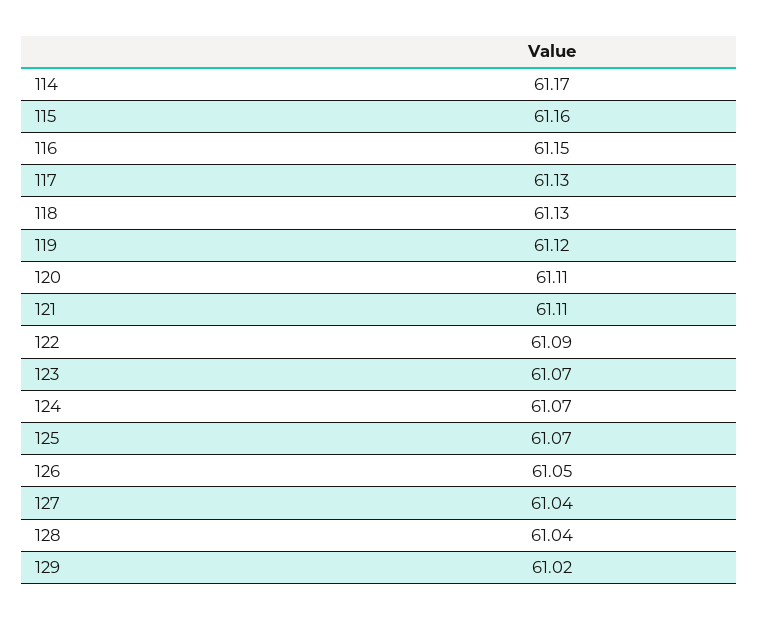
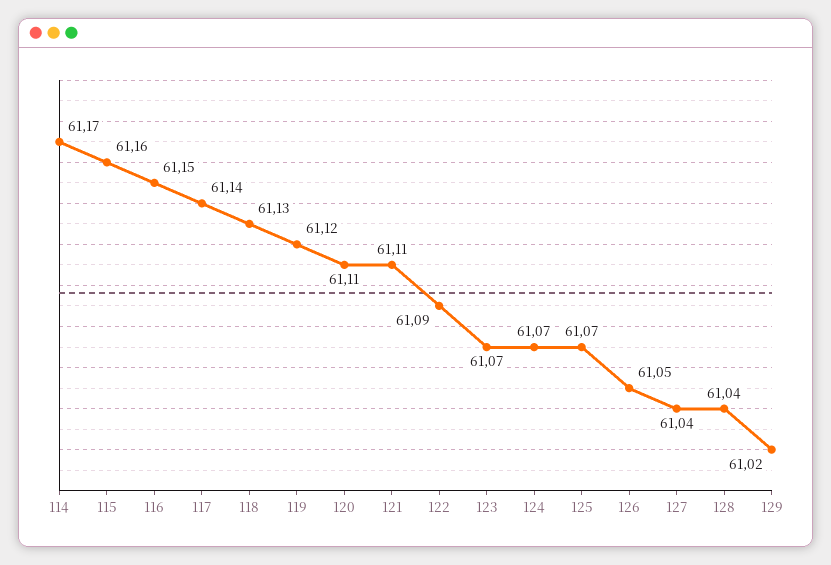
117: 61.13 -> 61.14

